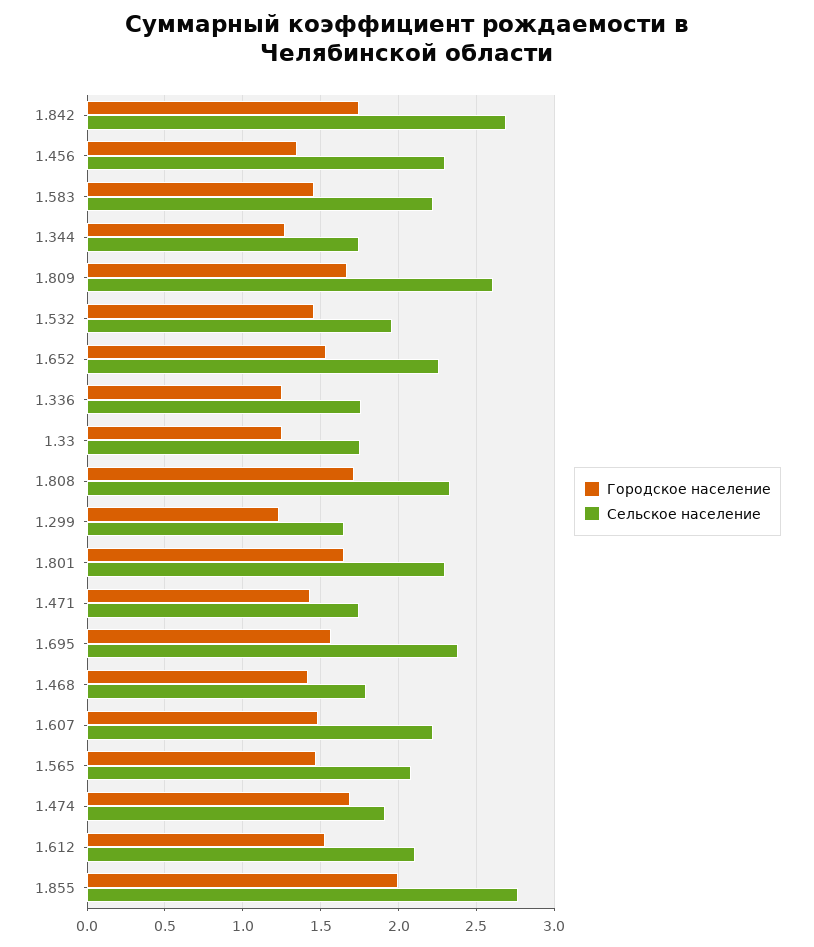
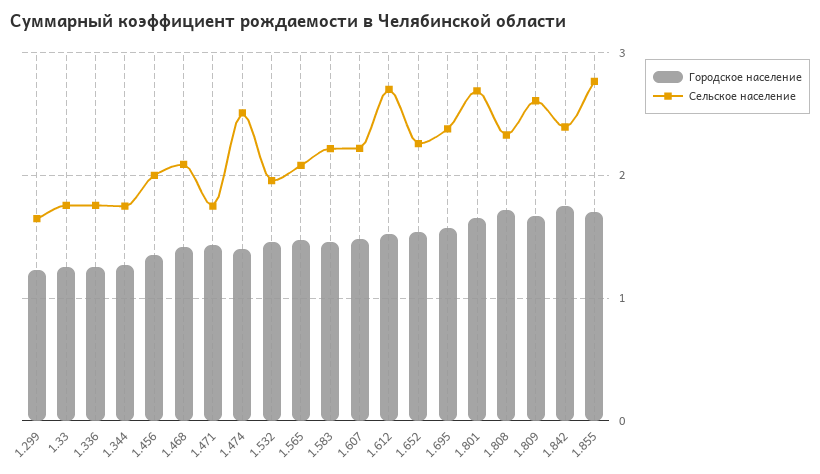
Сельское население, 1.842: 2.7 -> 2.4
Сельское население, 1.456: 2.3 -> 2
Сельское население, 1.801: 2.3 -> 2.7
Сельское население, 1.468: 1.8 -> 2.1
Городское население, 1.474: 1.7 -> 1.4
Сельское население, 1.474: 1.9 -> 2.5
Сельское население, 1.612: 2.1 -> 2.7
Городское население, 1.855: 2 -> 1.7

